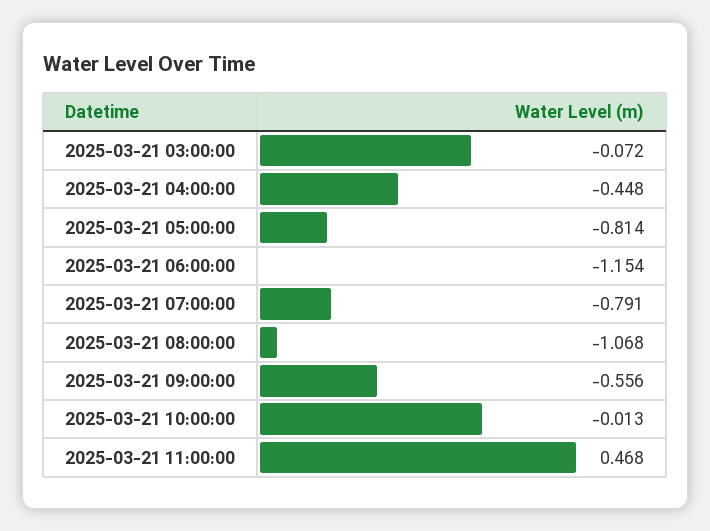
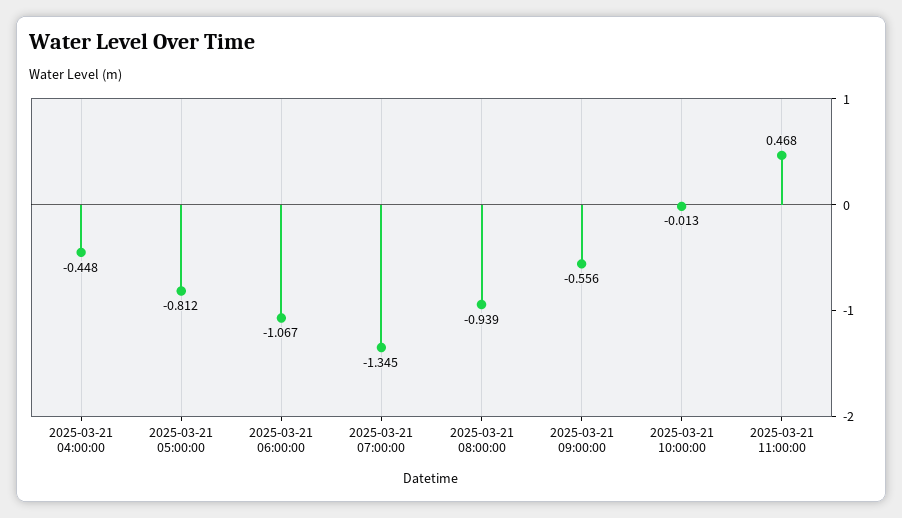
2025-03-21 03:00:00: -0.072 -> none
2025-03-21 05:00:00: -0.814 -> -0.812
2025-03-21 06:00:00: -1.154 -> -1.067
2025-03-21 07:00:00: -0.791 -> -1.345
2025-03-21 08:00:00: -1.068 -> -0.939

